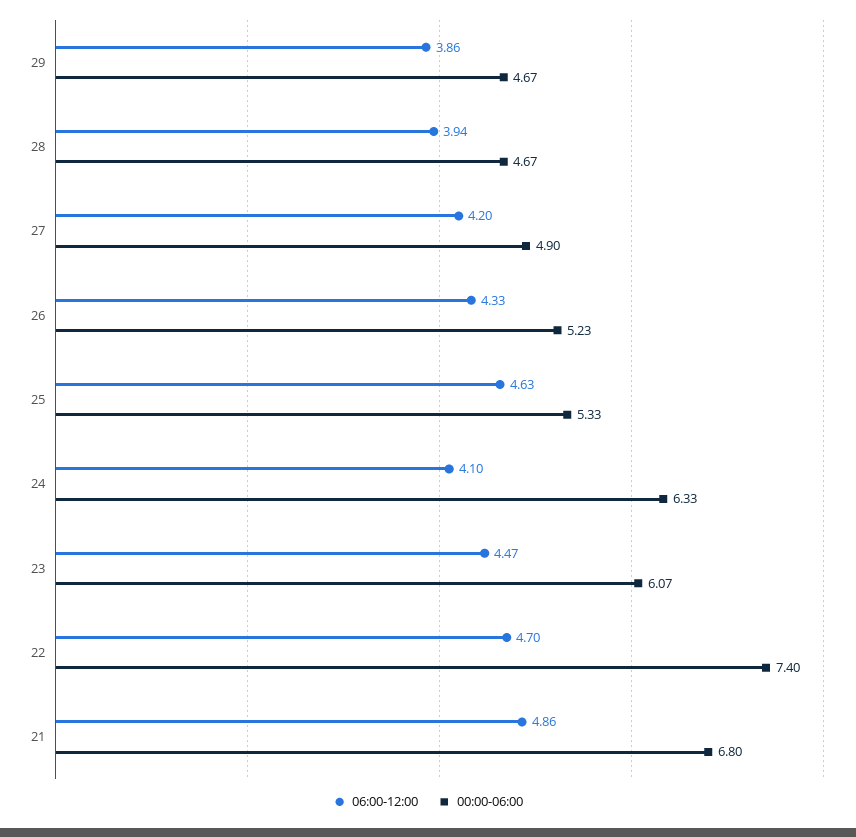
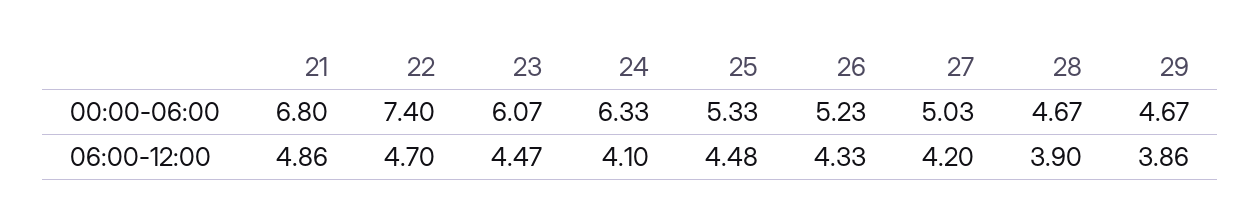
06:00-12:00, 28: 3.94 -> 3.9
00:00-06:00, 27: 4.9 -> 5.03
06:00-12:00, 25: 4.63 -> 4.48

